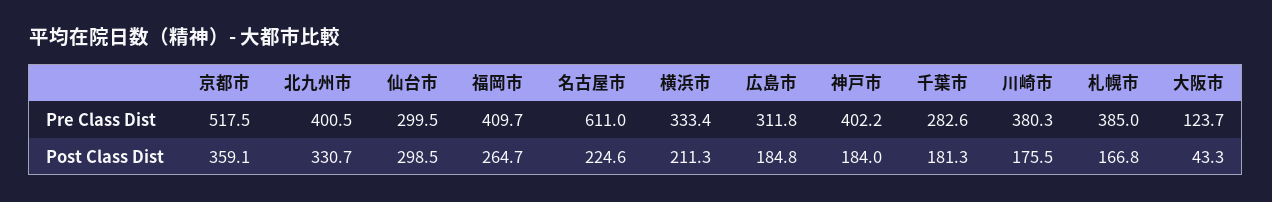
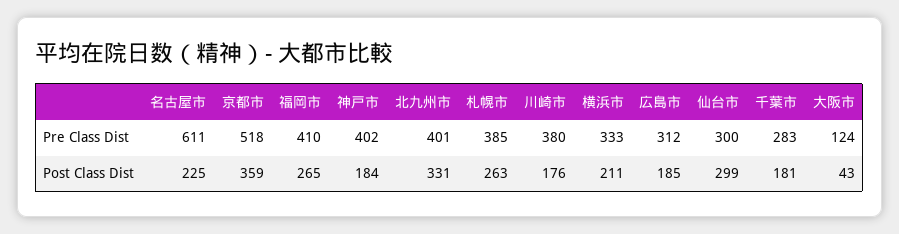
札幌市, Post Class Dist: 166.8 -> 263

